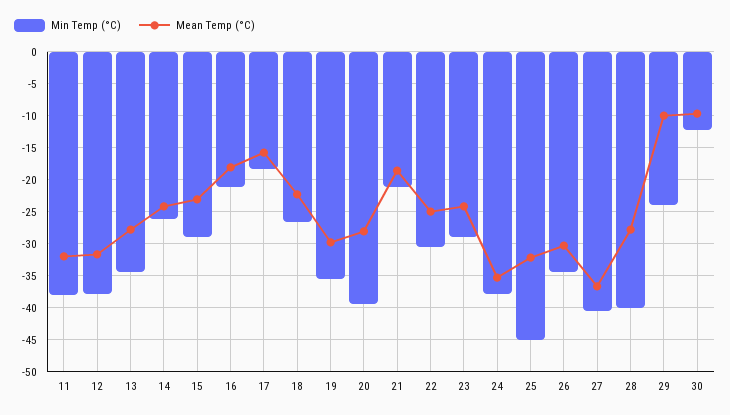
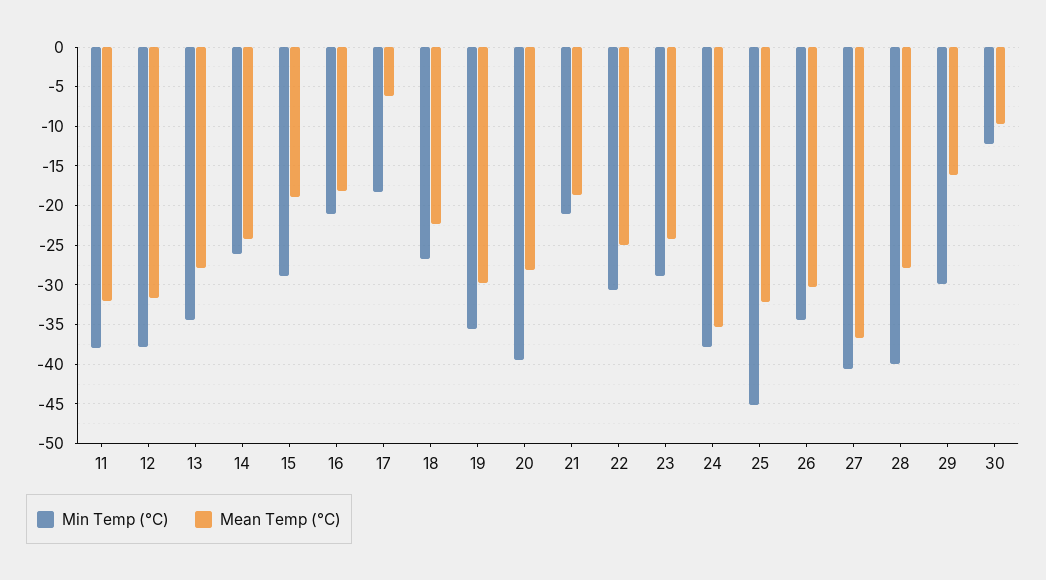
Mean Temp (°C), 15: -23 -> -19
Mean Temp (°C), 17: -16 -> -6
Min Temp (°C), 29: -24 -> -30
Mean Temp (°C), 29: -10 -> -16

